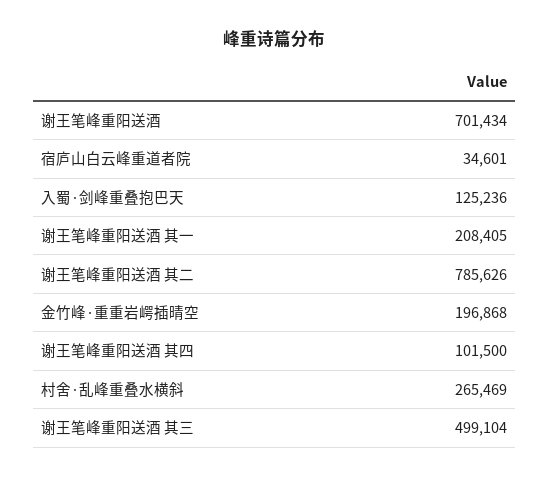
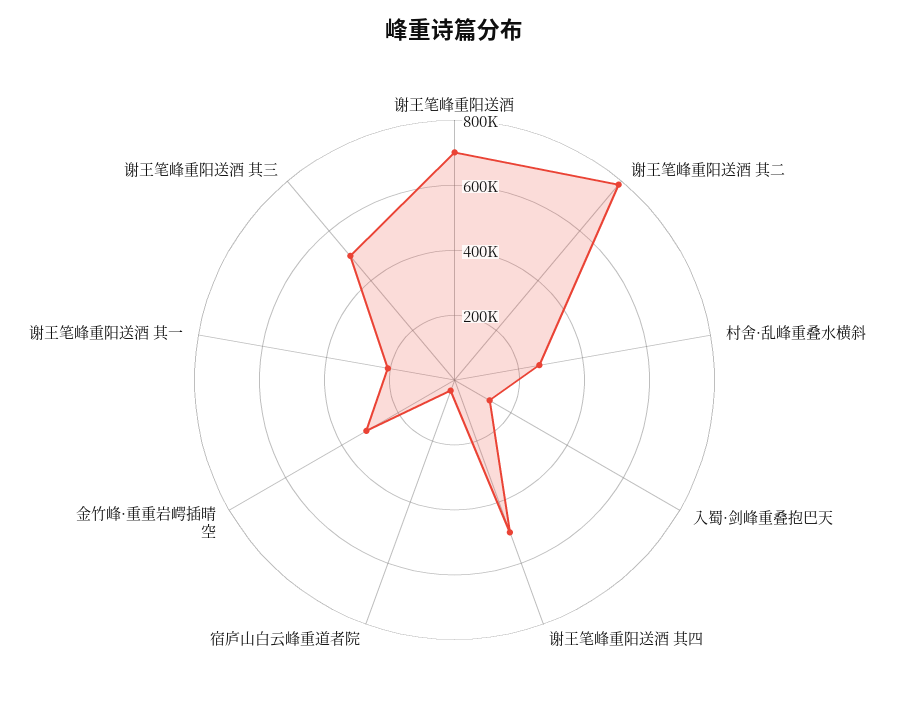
金竹峰·重重岩崿插晴空: 196868 -> 300000
谢王笔峰重阳送酒 其四: 101500 -> 500000

